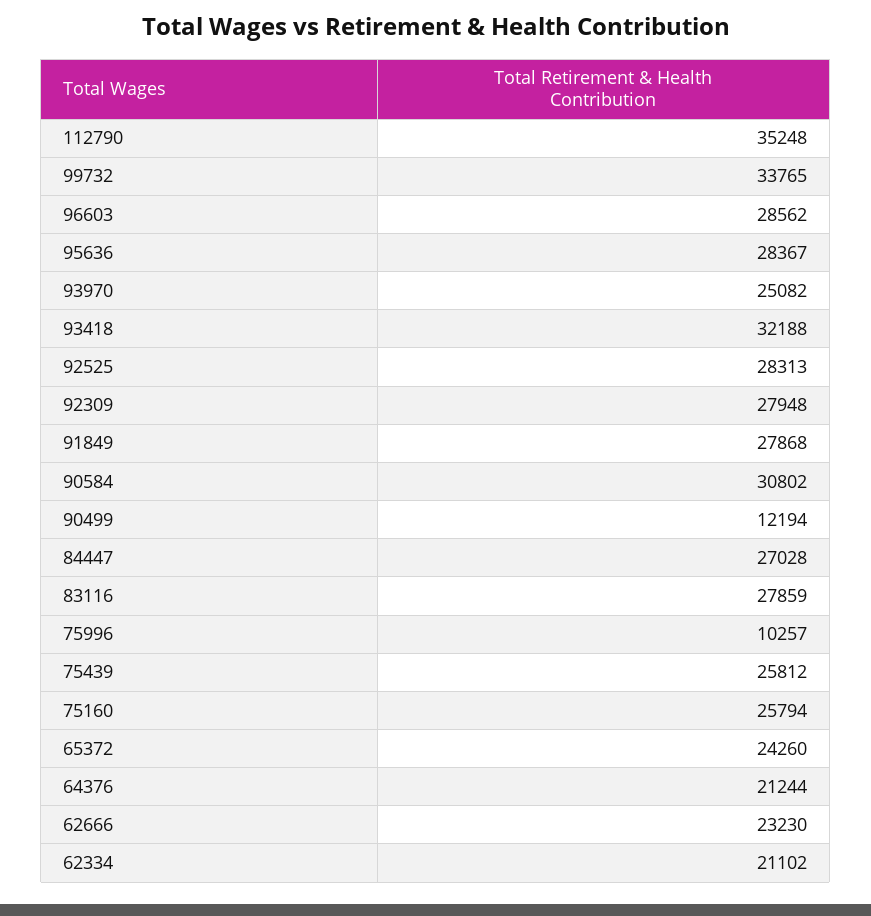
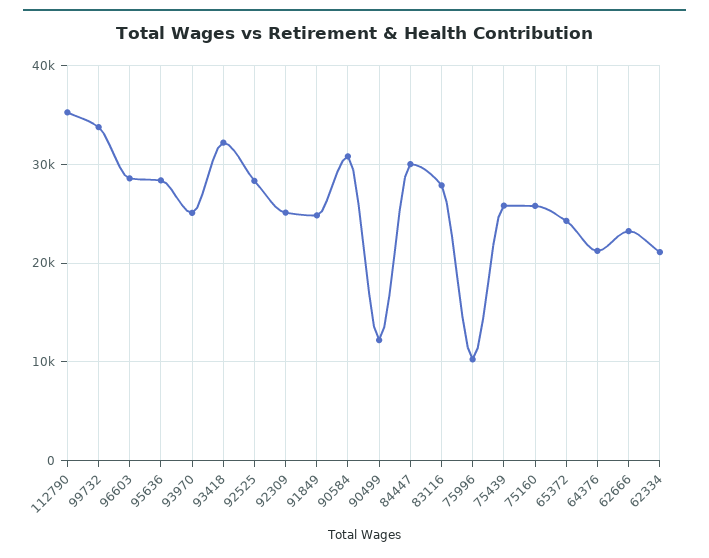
92309: 27948 -> 25000
91849: 27868 -> 25000
84447: 27028 -> 30000

